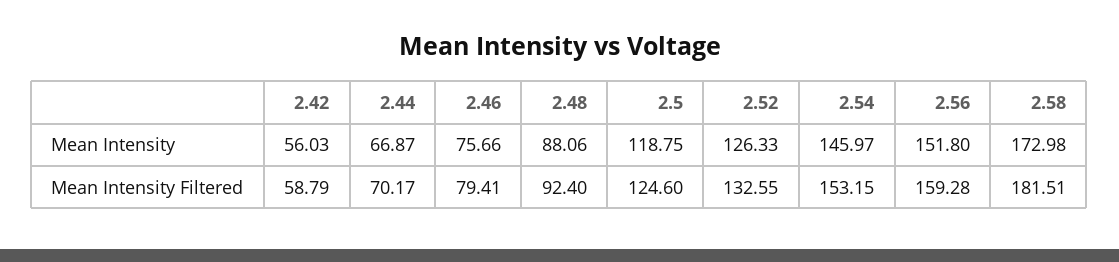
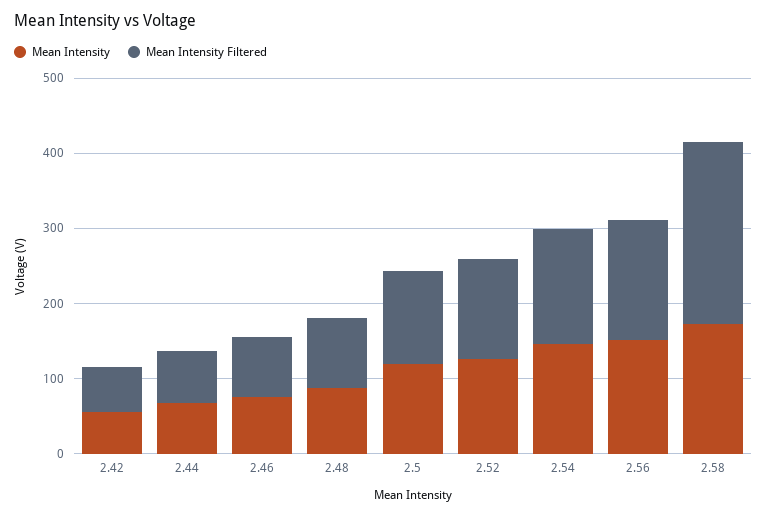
Mean Intensity Filtered, 2.58: 181.51 -> 240

